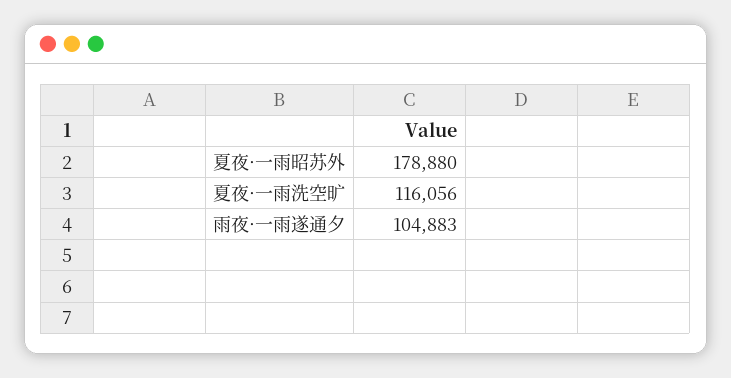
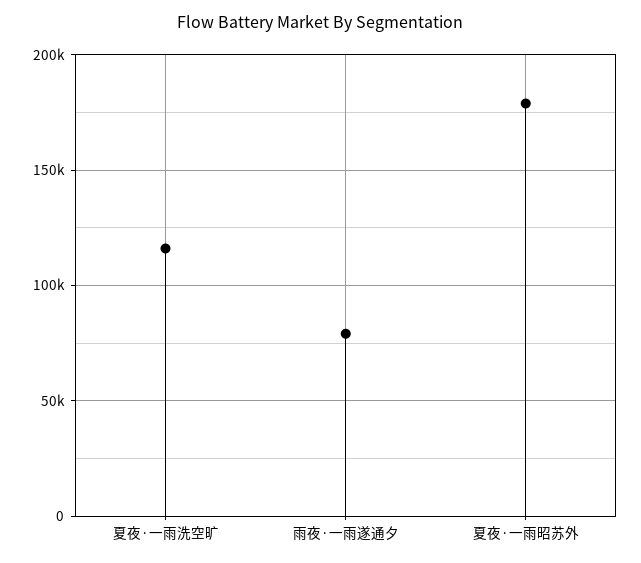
雨夜·一雨遂通夕: 104883 -> 80000

